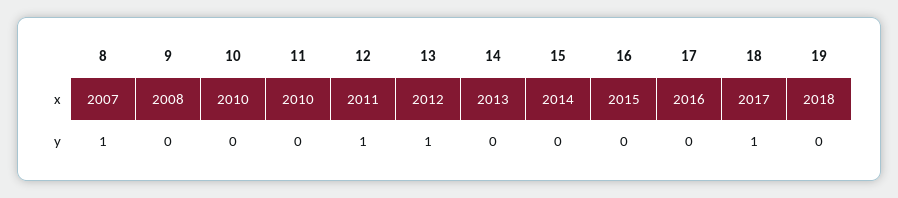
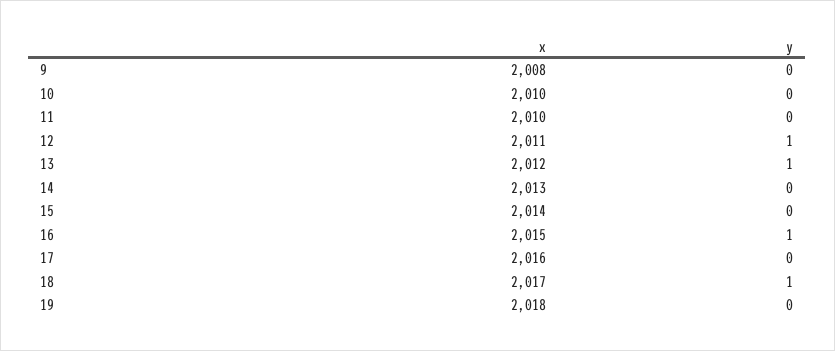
8, x: 2007 -> none
8, y: 1 -> none
16, y: 0 -> 1

